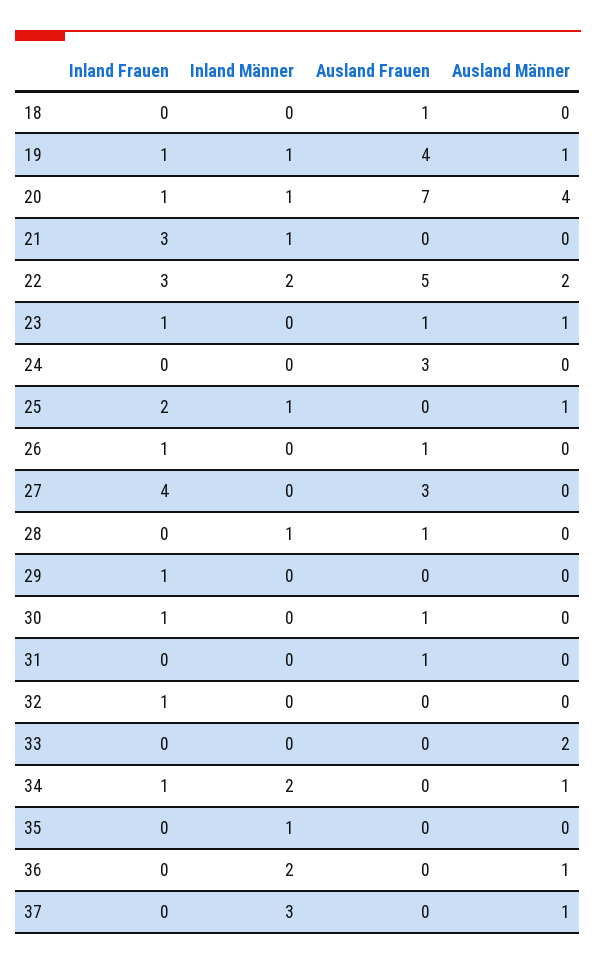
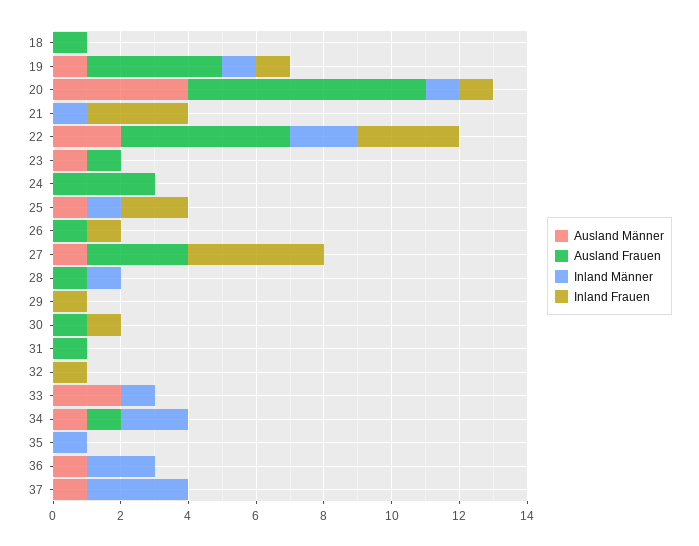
Inland Frauen, 23: 1 -> 0
Ausland Männer, 27: 0 -> 1
Inland Männer, 33: 0 -> 1
Inland Frauen, 34: 1 -> 0
Ausland Frauen, 34: 0 -> 1

